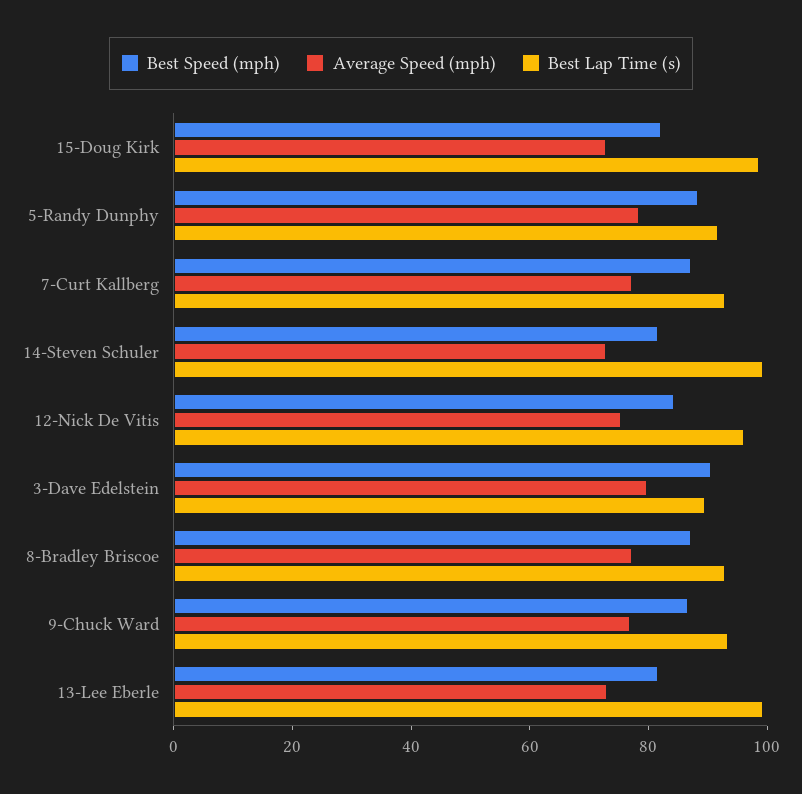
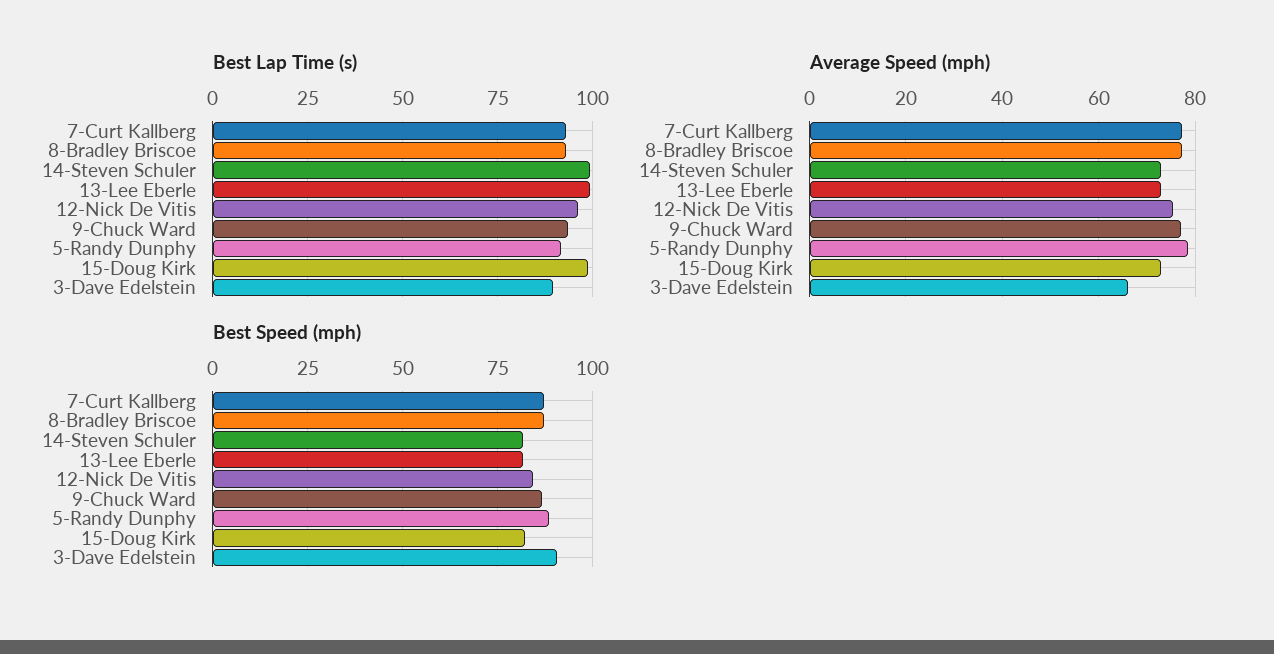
Average Speed (mph), 3-Dave Edelstein: 80 -> 66

